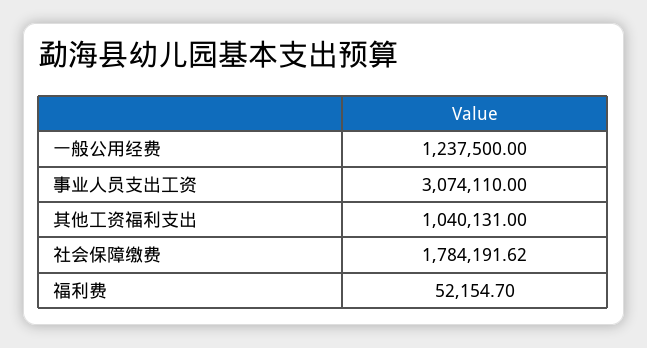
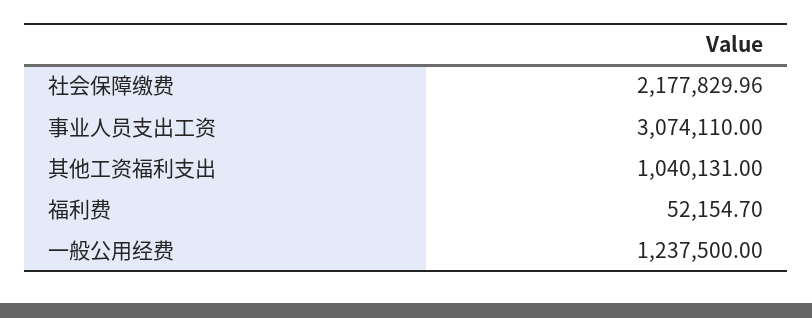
社会保障缴费: 1784191.62 -> 2177829.96

